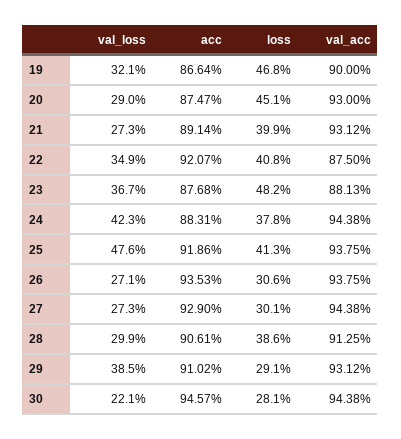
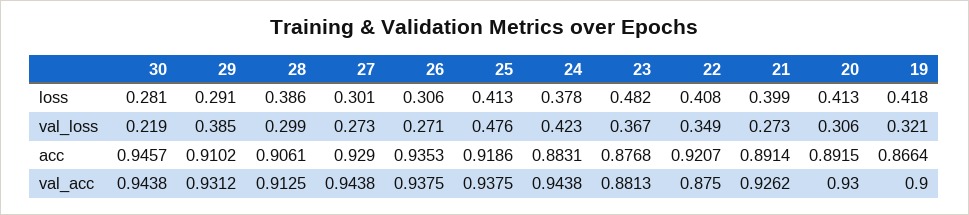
loss, 19: 0.468 -> 0.418
val_loss, 20: 0.29 -> 0.306
acc, 20: 0.8747 -> 0.8915
loss, 20: 0.451 -> 0.413
val_acc, 21: 0.9312 -> 0.9262
val_loss, 30: 0.221 -> 0.219

